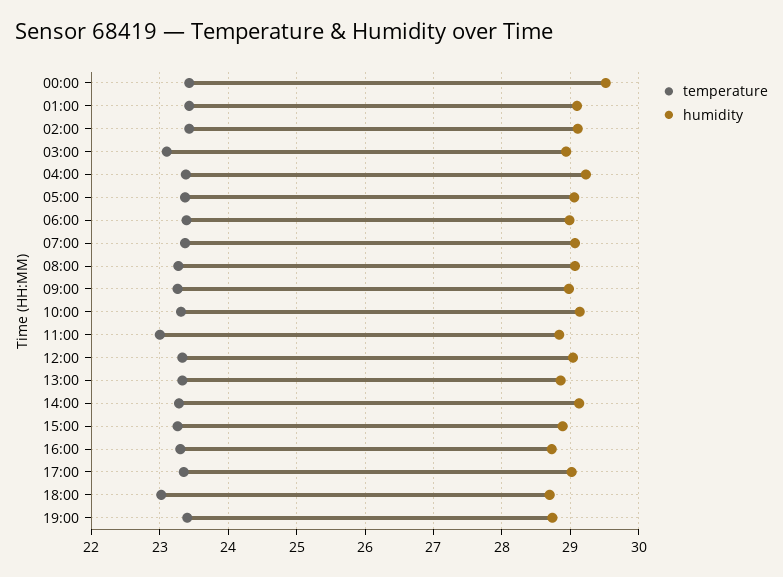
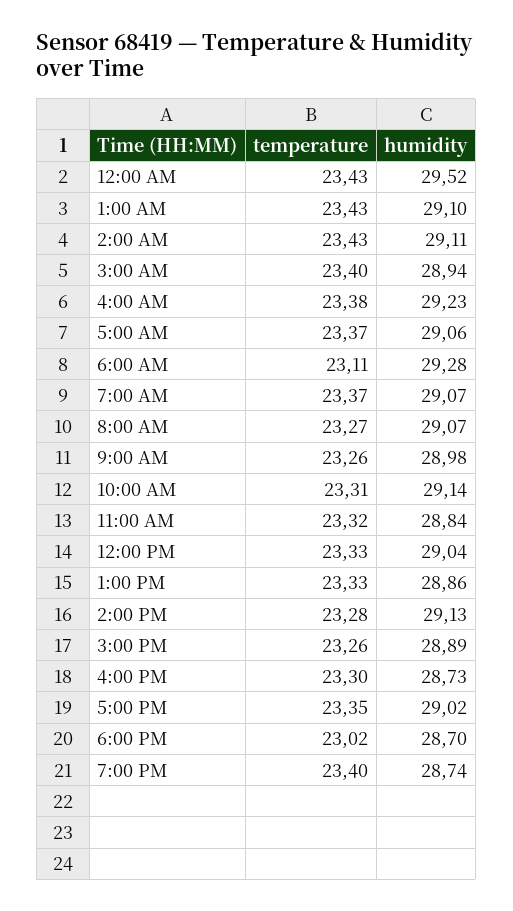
temperature, 03:00: 23.1 -> 23.4
temperature, 06:00: 23.4 -> 23.11
humidity, 06:00: 29 -> 29.28
temperature, 11:00: 23 -> 23.32

